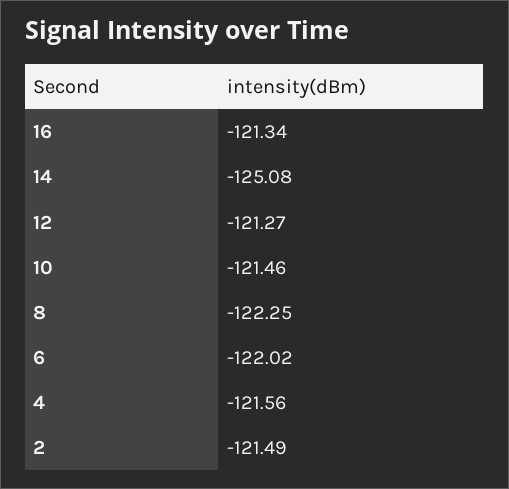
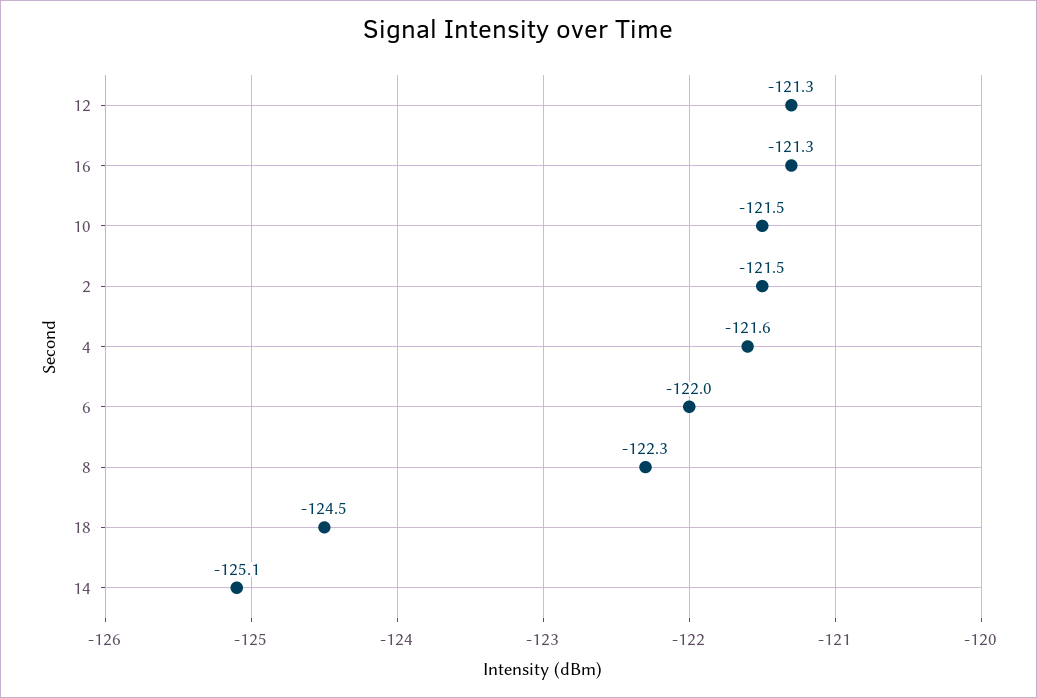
18: none -> -124.5

